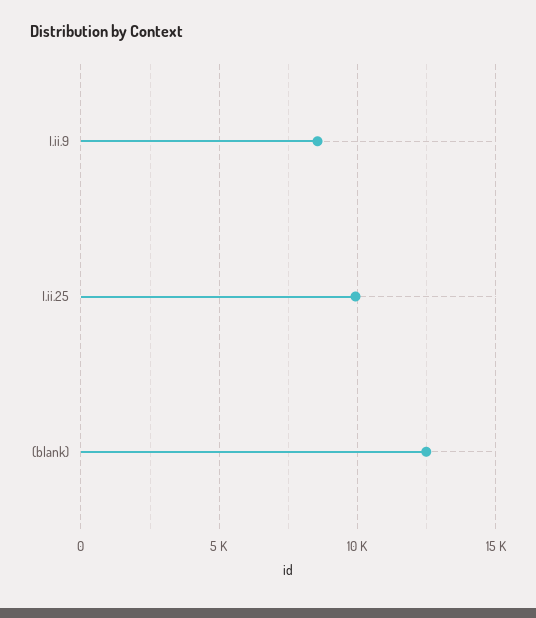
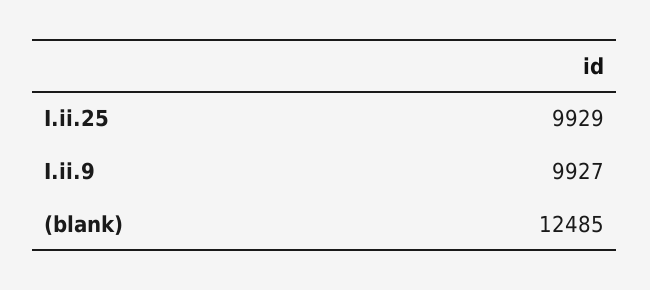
I.ii.9: 8500 -> 9927

